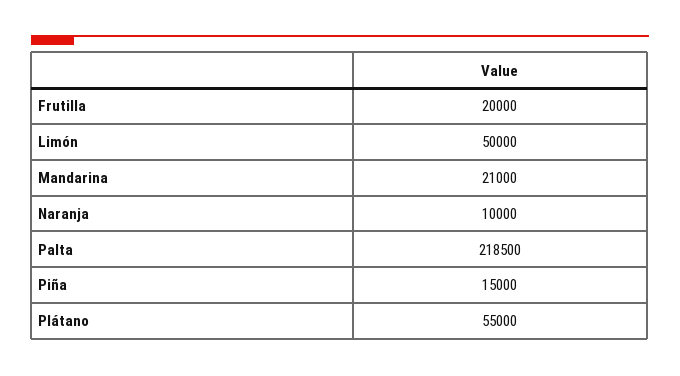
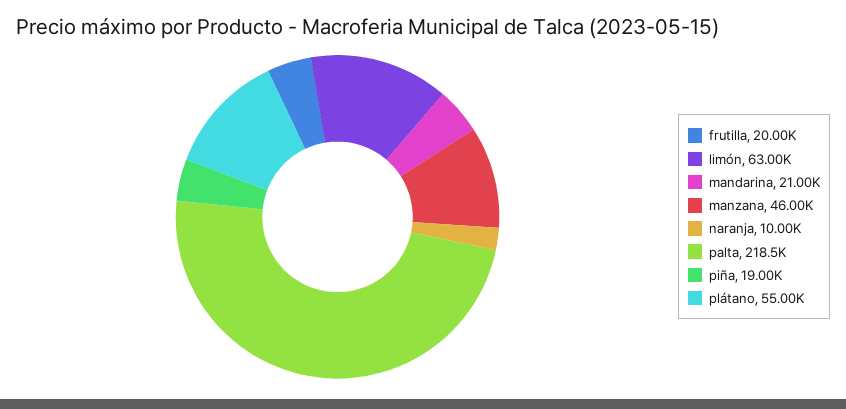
Limón: 50000 -> 63000
Piña: 15000 -> 19000
manzana: none -> 46000

